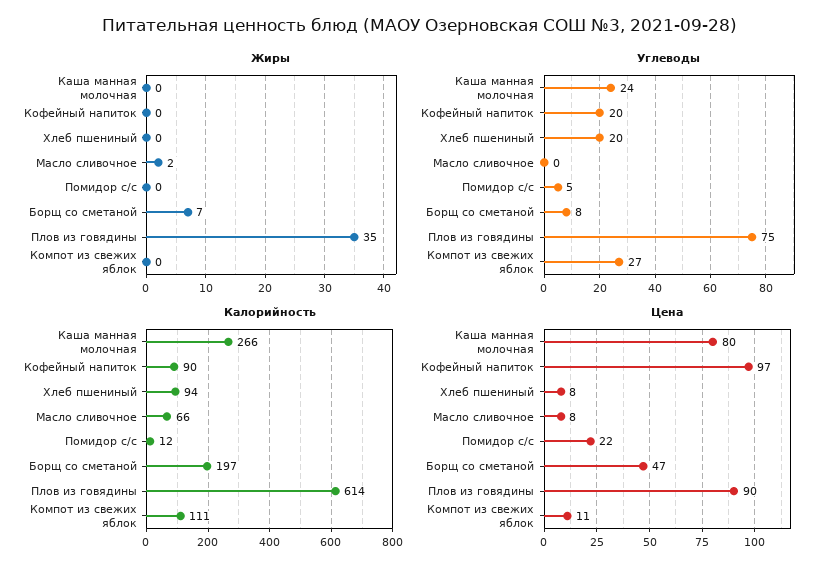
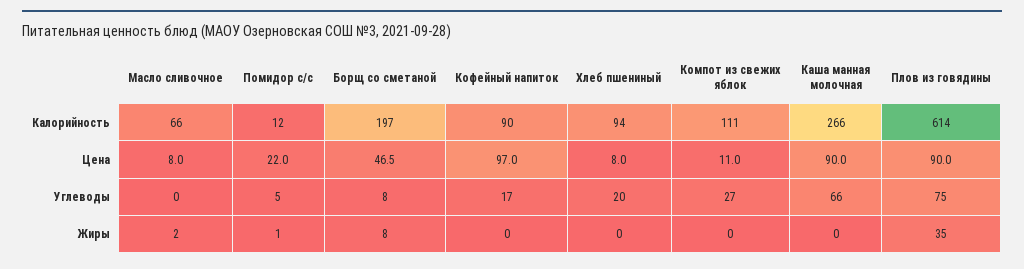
Жиры, Помидор с/с: 0 -> 1
Жиры, Борщ со сметаной: 7 -> 8
Углеводы, Каша манная молочная: 24 -> 66
Углеводы, Кофейный напиток: 20 -> 17
Цена, Каша манная молочная: 80 -> 90

